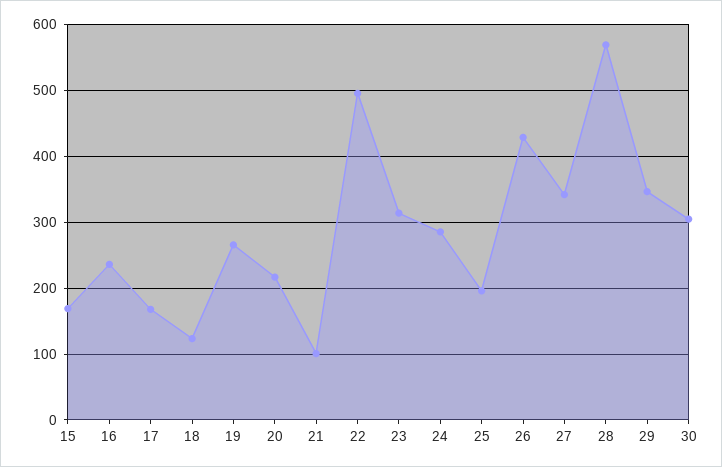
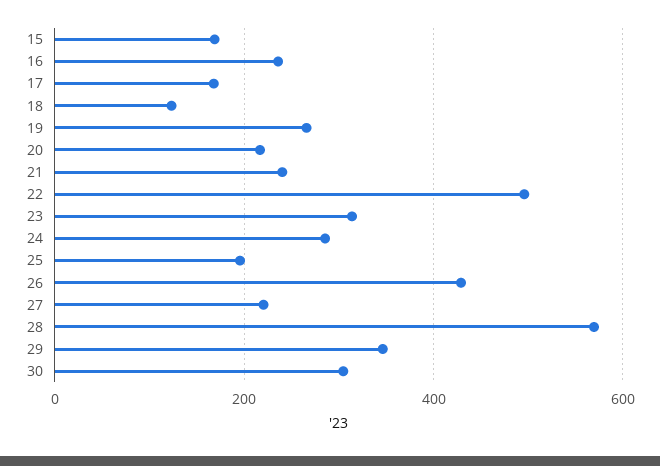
21: 100 -> 240
27: 340 -> 220

